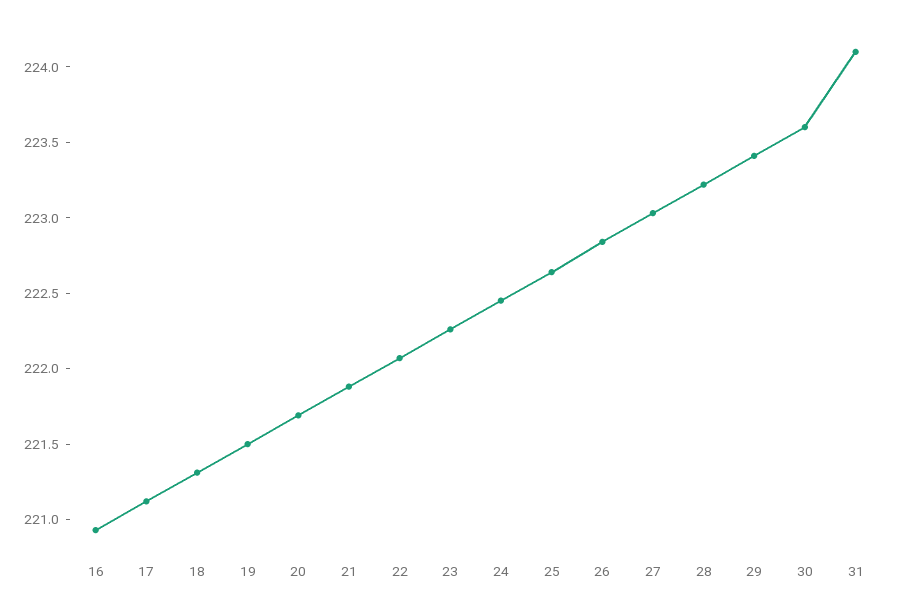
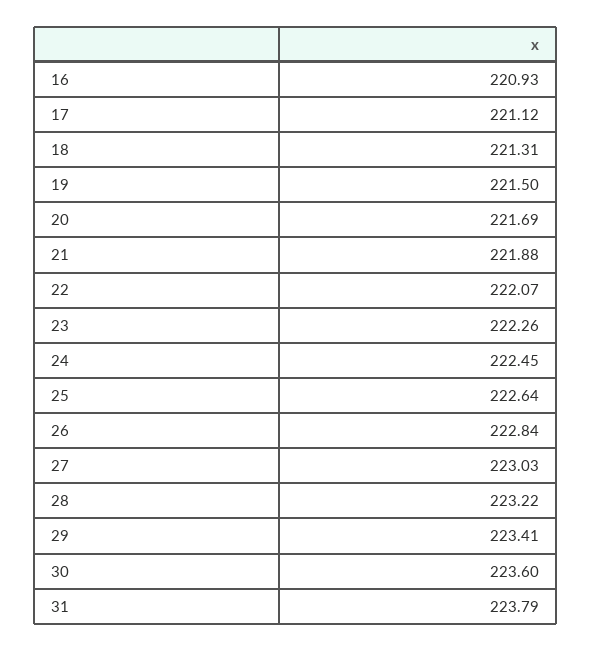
31: 224.1 -> 223.79

